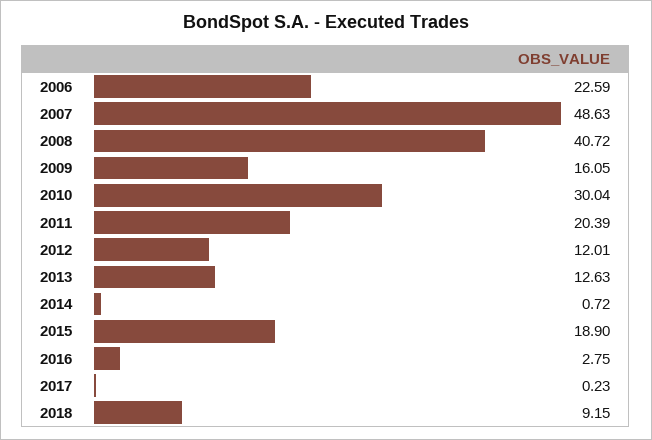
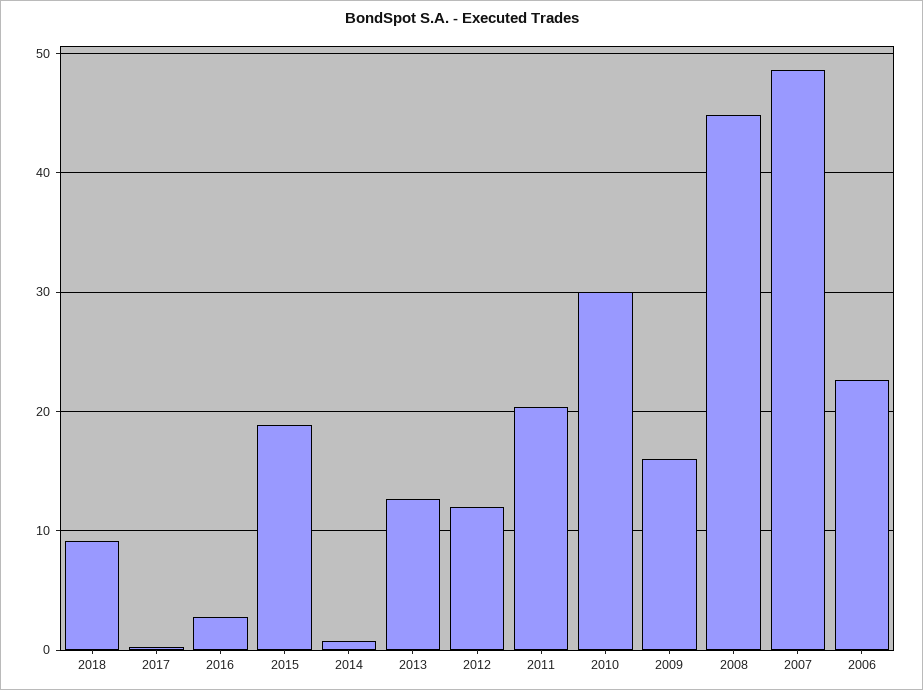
2008: 40.72 -> 45

